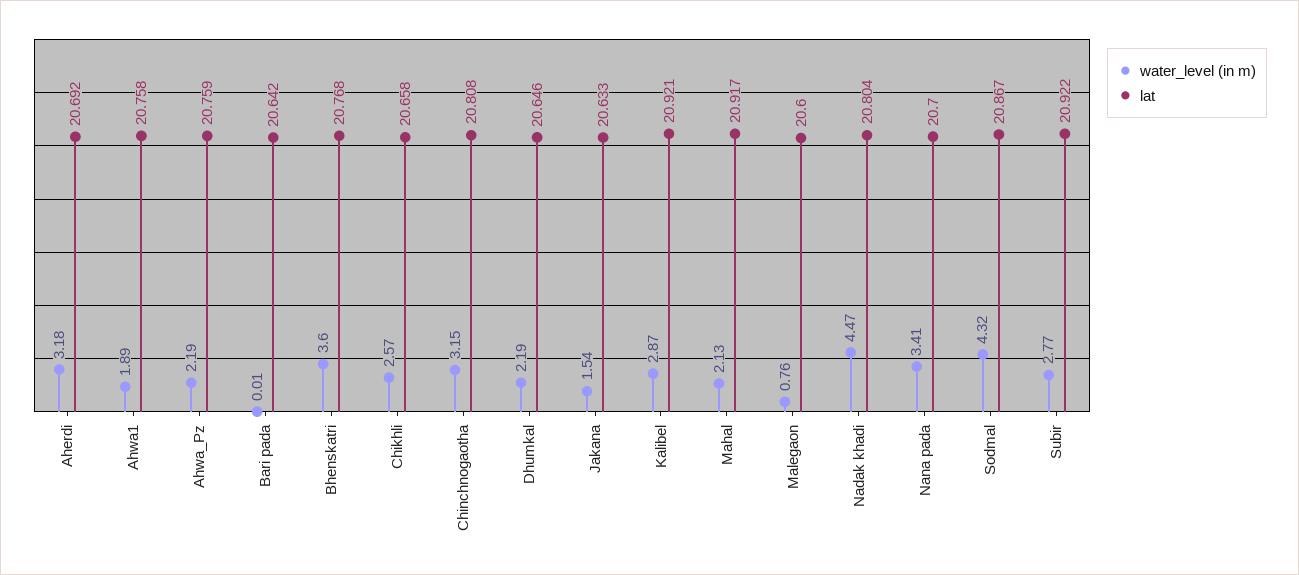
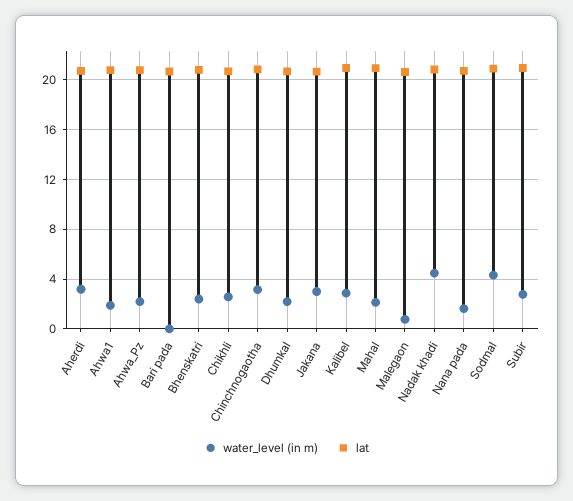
water_level (in m), Bhenskatri: 3.6 -> 2.5
water_level (in m), Jakana: 1.54 -> 3
water_level (in m), Nana pada: 3.41 -> 1.5

